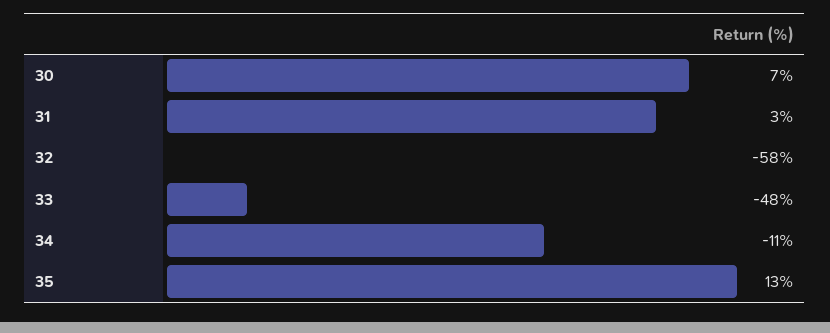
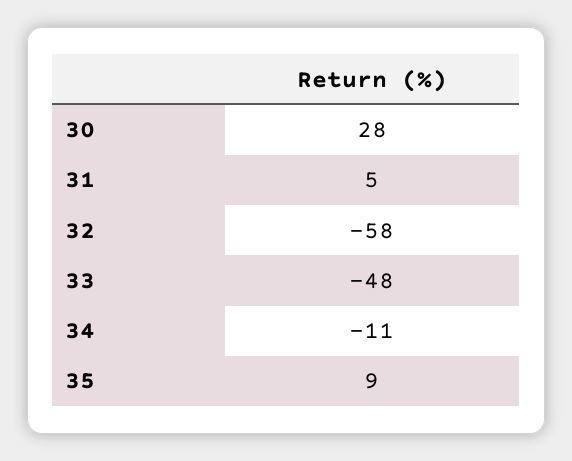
30: 7 -> 28
31: 3 -> 5
35: 13 -> 9

